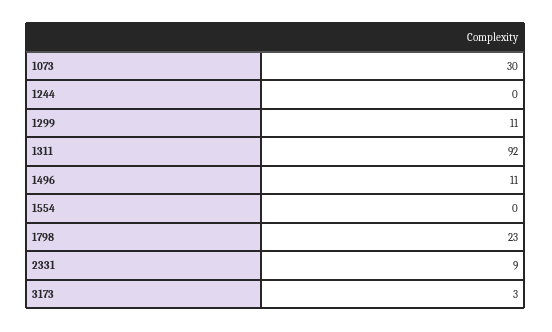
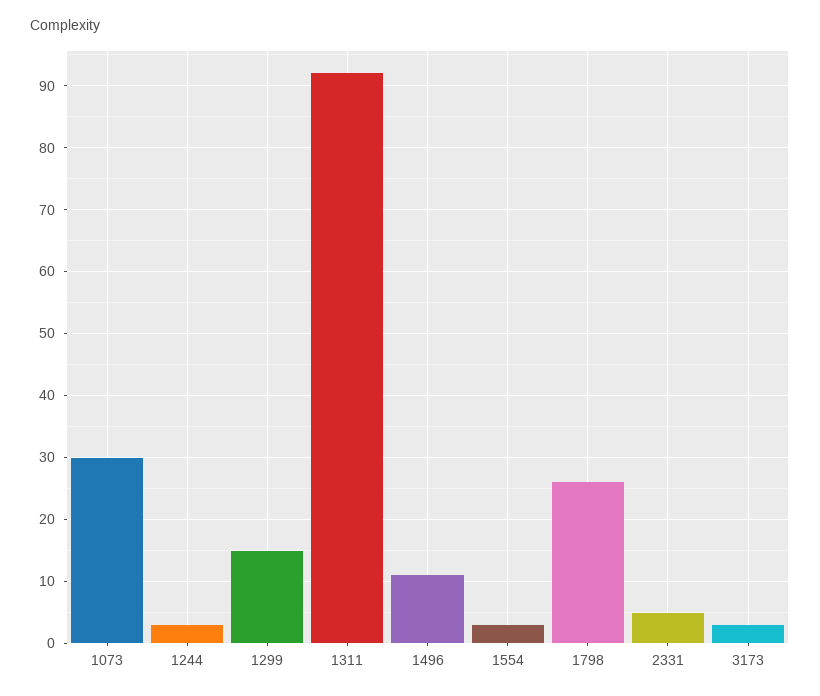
1244: 0 -> 3
1299: 11 -> 15
1554: 0 -> 3
1798: 23 -> 26
2331: 9 -> 5

